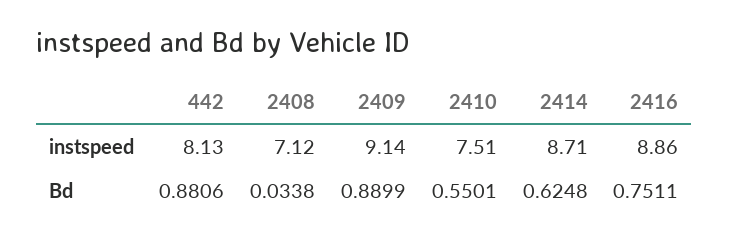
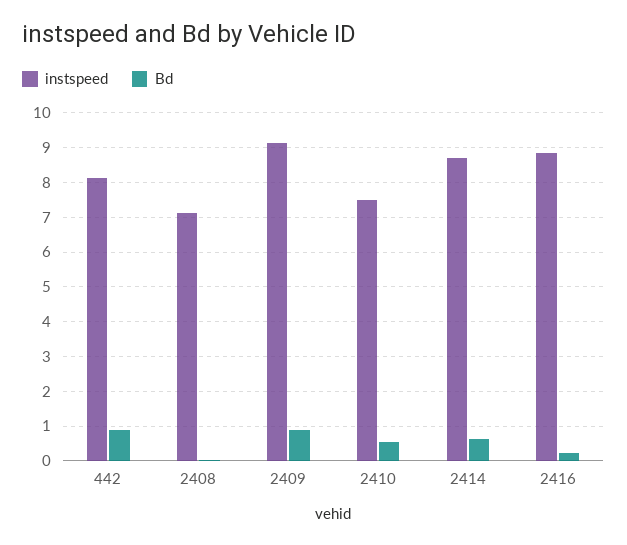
Bd, 2416: 0.7511 -> 0.2

